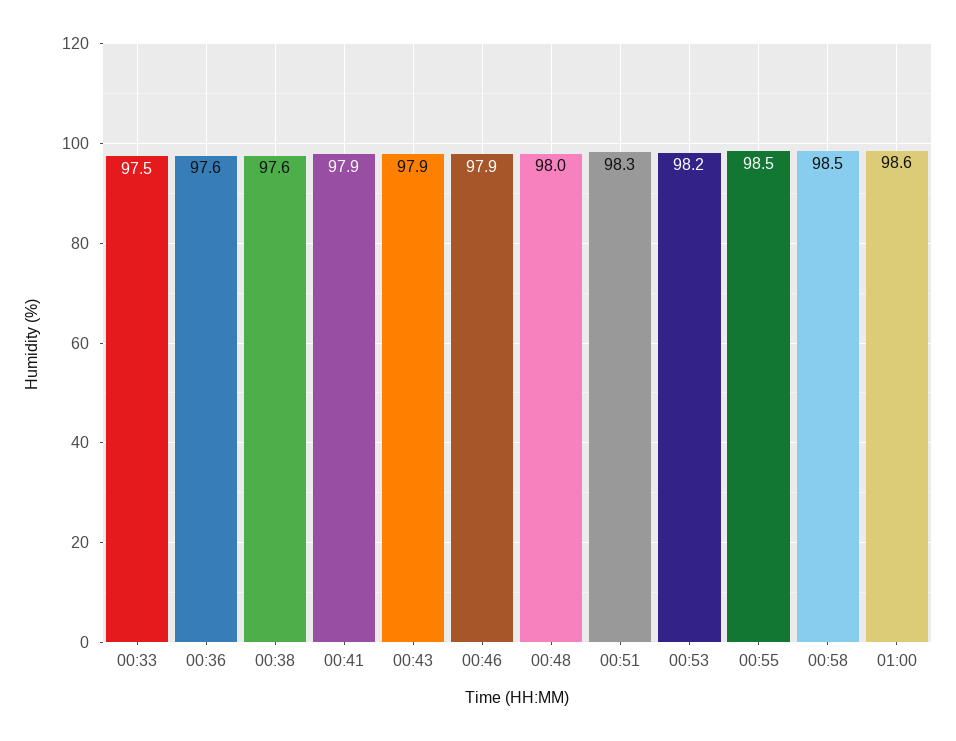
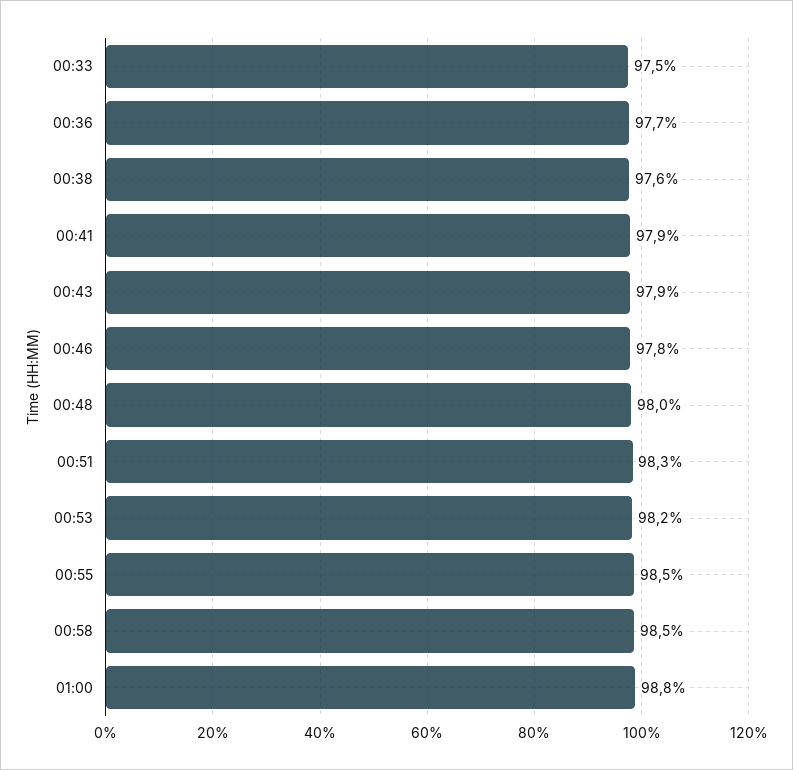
00:36: 97.6 -> 97.7
00:46: 97.9 -> 97.8
01:00: 98.6 -> 98.8

